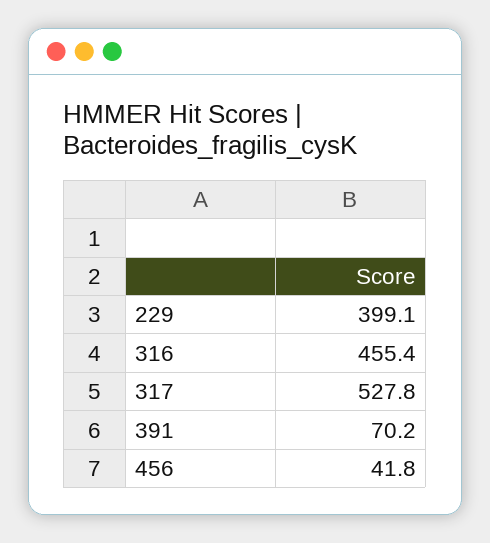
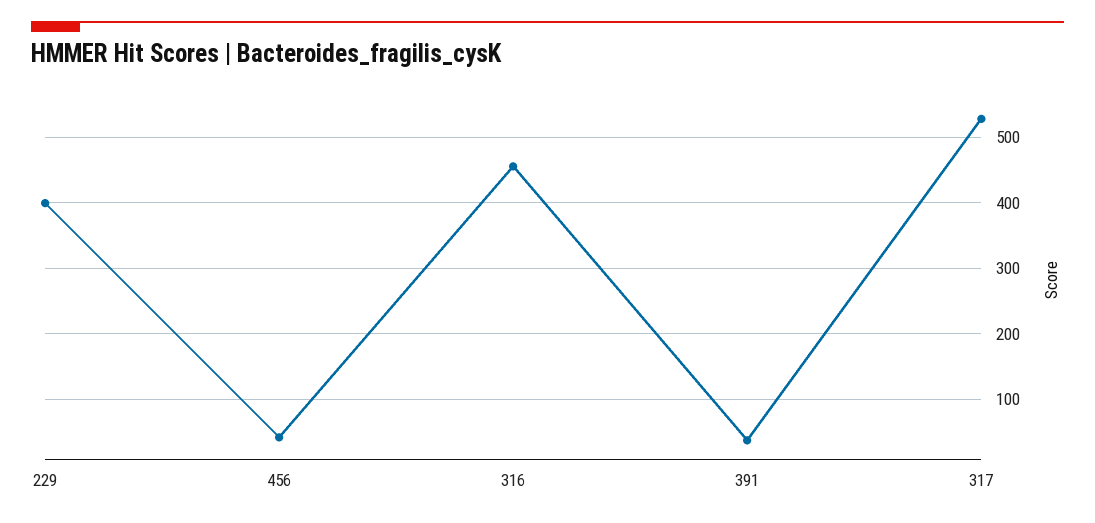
391: 70.2 -> 40

